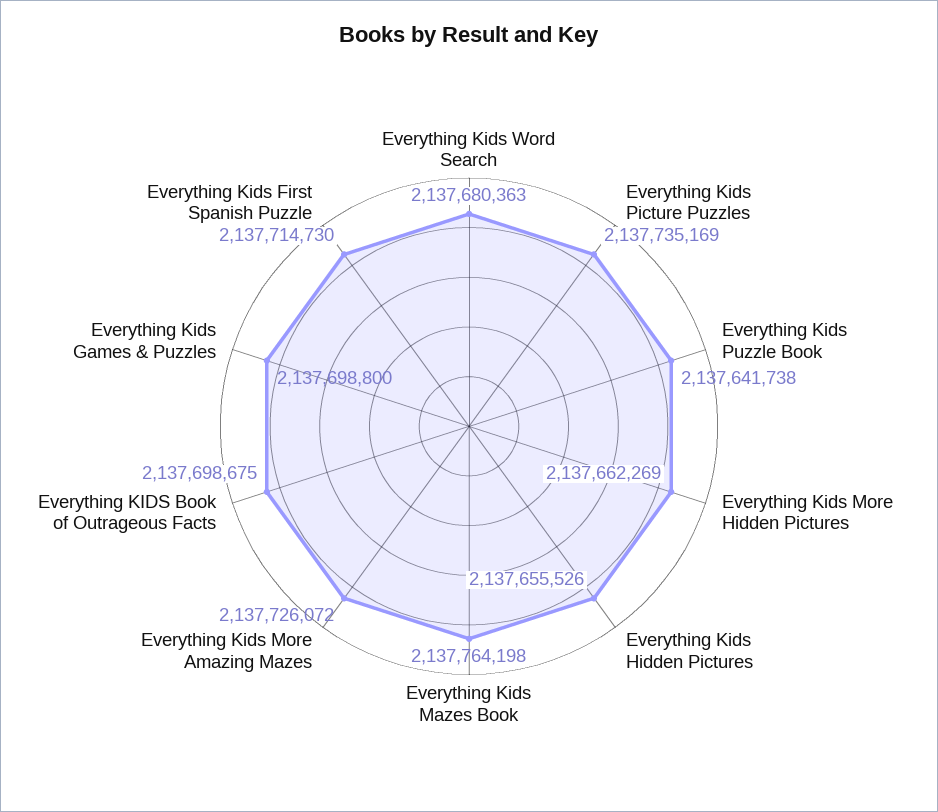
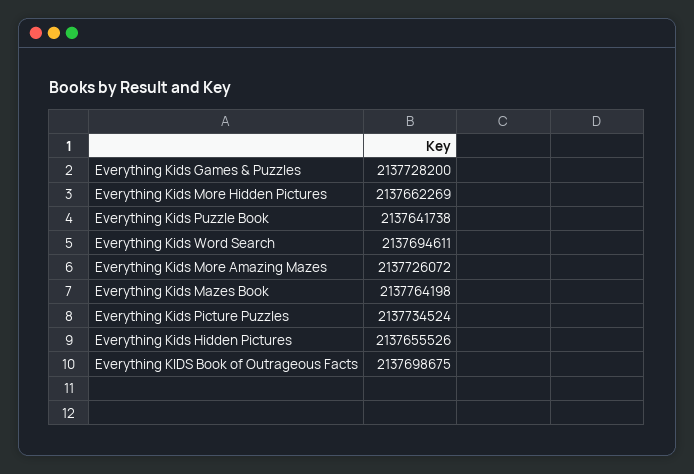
Everything Kids Word Search: 2137680363 -> 2137694611
Everything Kids Picture Puzzles: 2137735169 -> 2137734524
Everything Kids Games & Puzzles: 2137698800 -> 2137728200
Everything Kids First Spanish Puzzle: 2137714730 -> none

